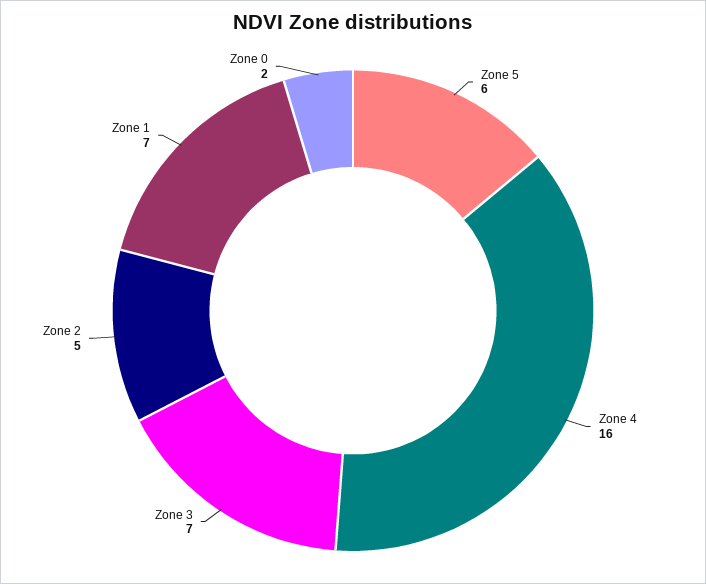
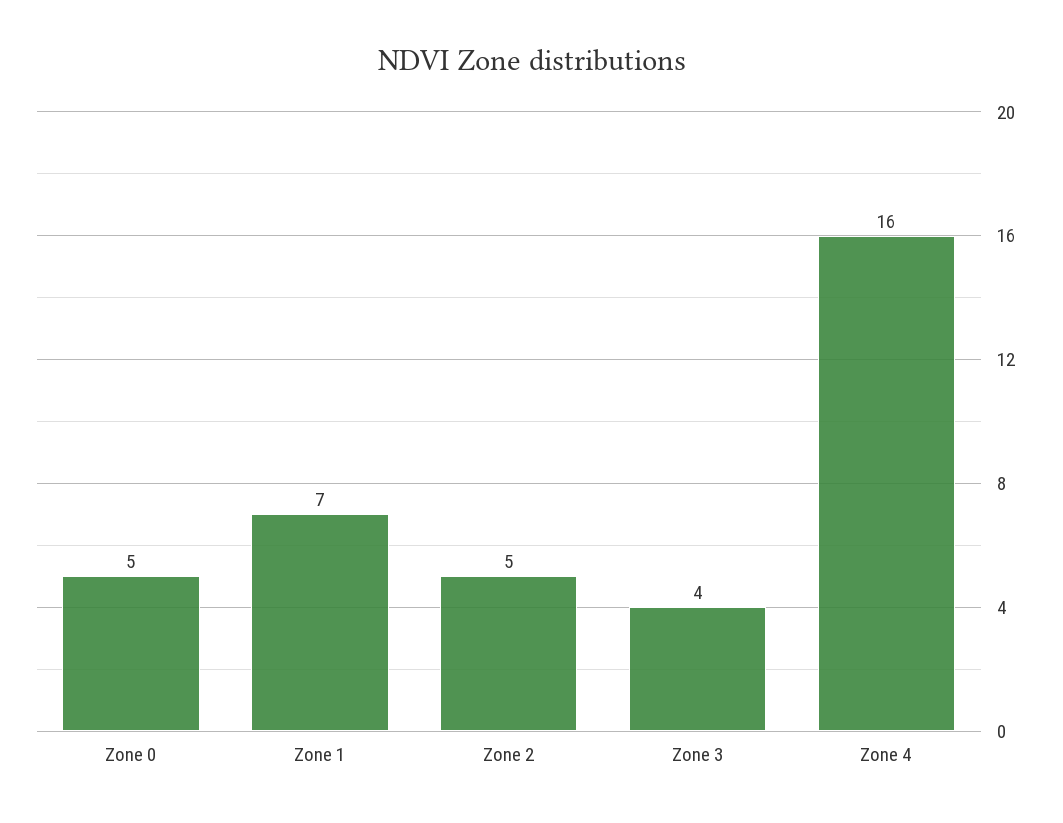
Zone 5: 6 -> none
Zone 3: 7 -> 4
Zone 0: 2 -> 5

